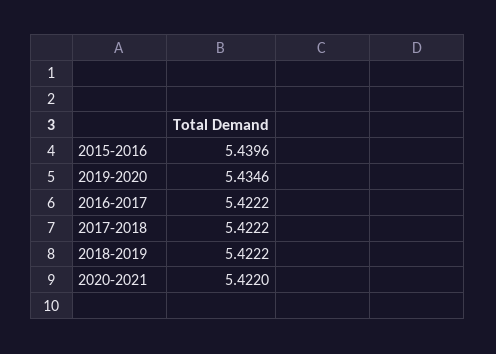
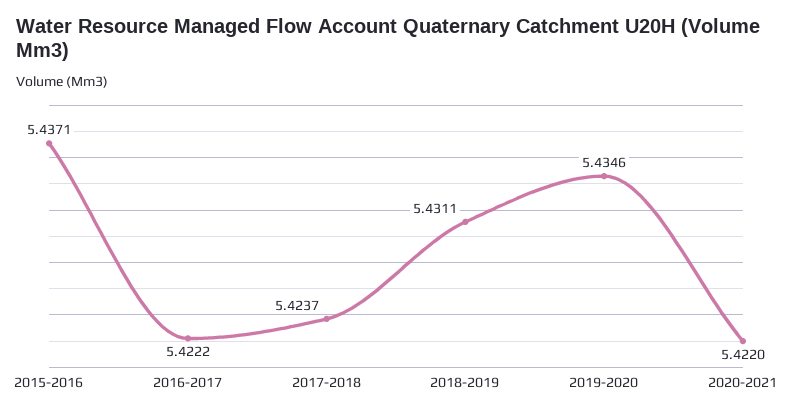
2015-2016: 5.4396 -> 5.4371
2017-2018: 5.4222 -> 5.4237
2018-2019: 5.4222 -> 5.4311

